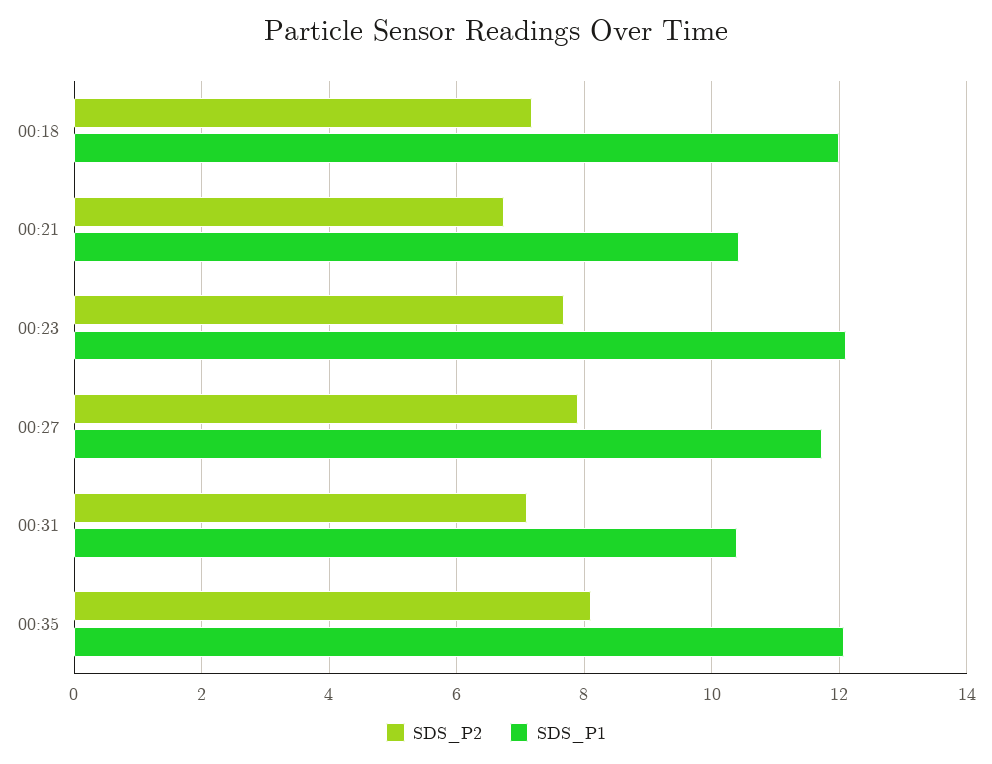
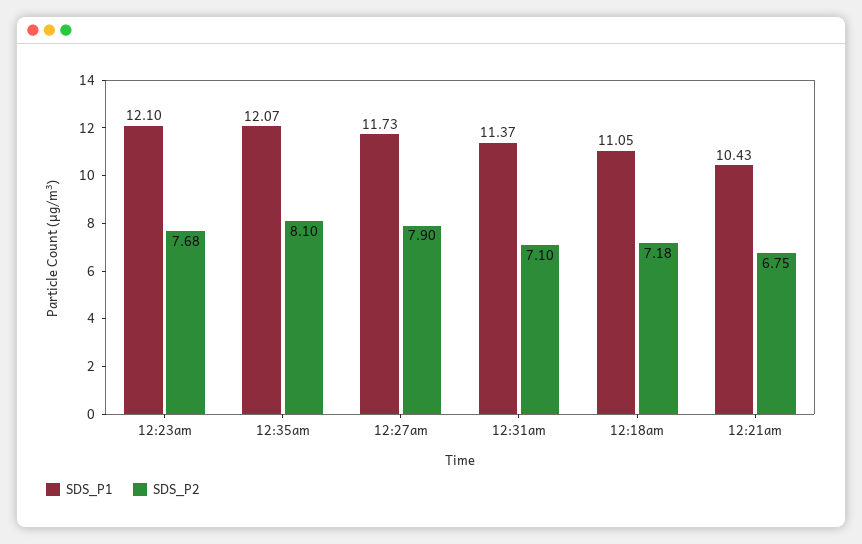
SDS_P1, 00:18: 12 -> 11.05
SDS_P1, 00:31: 10.4 -> 11.37

